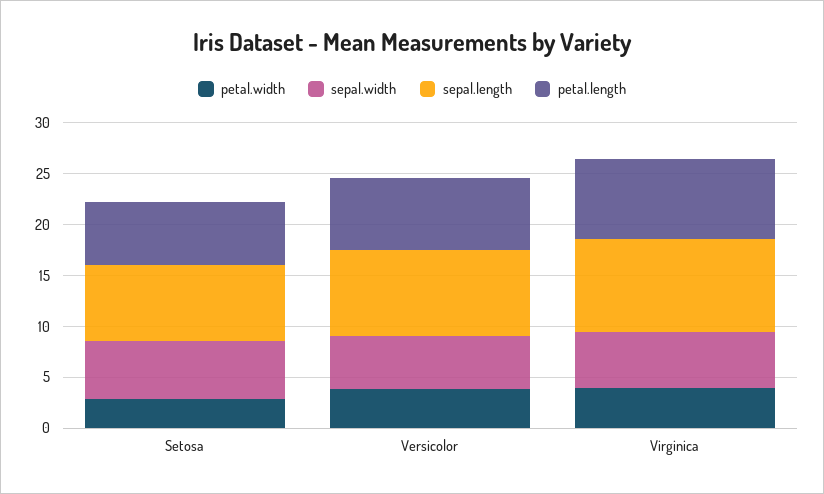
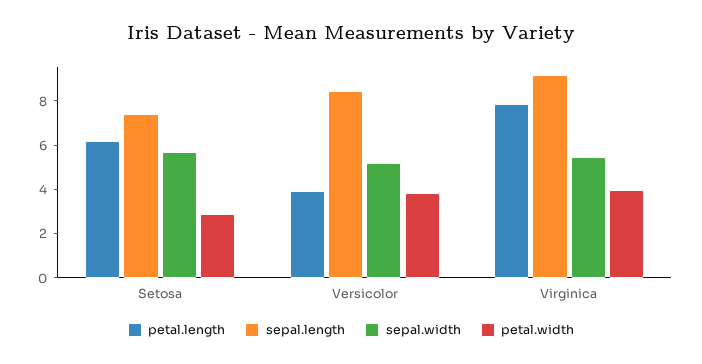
petal.length, Versicolor: 7 -> 4

